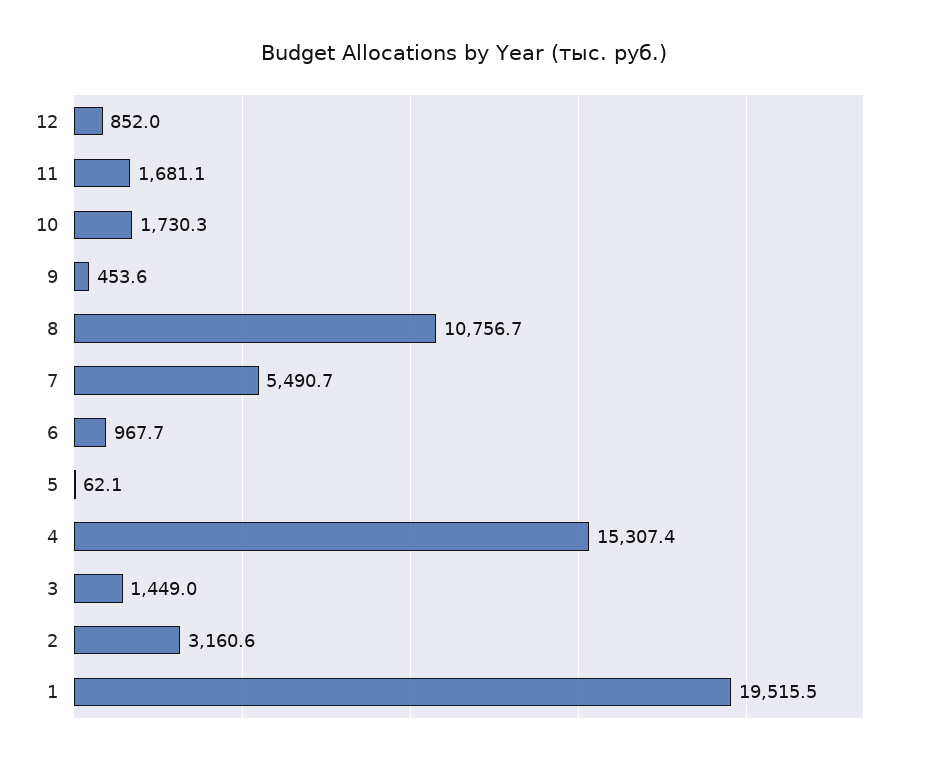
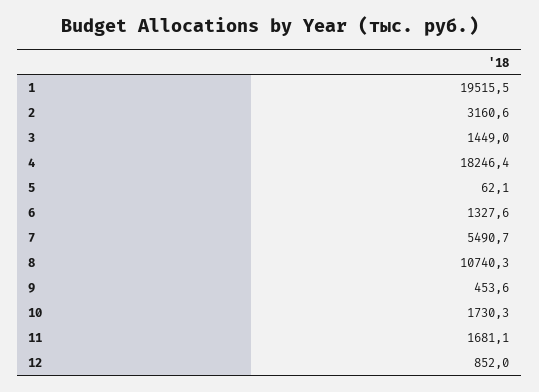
8: 10756.7 -> 10740.3
6: 967.7 -> 1327.6
4: 15307.4 -> 18246.4

